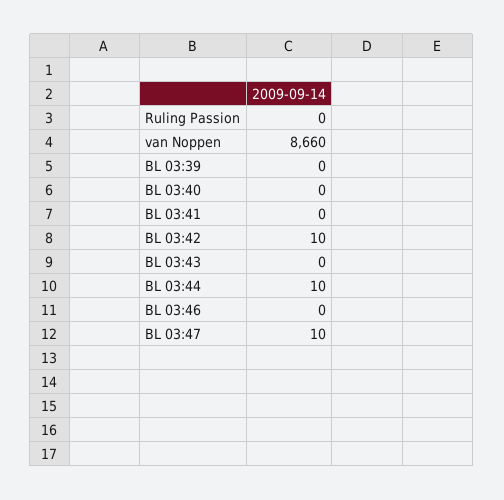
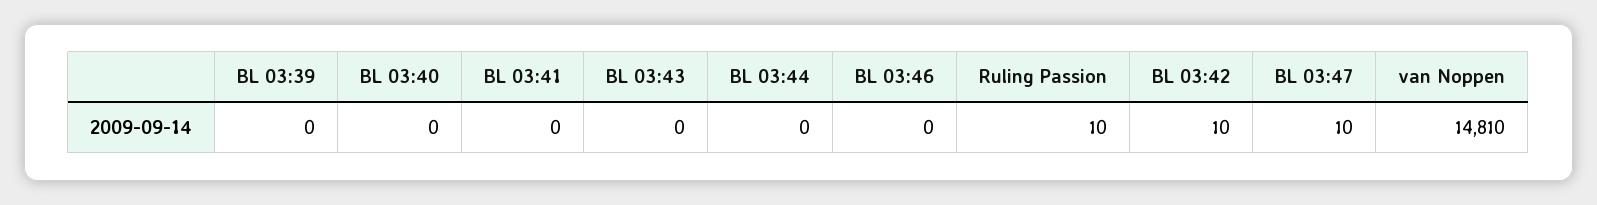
Ruling Passion: 0 -> 10
van Noppen: 8660 -> 14810
BL 03:44: 10 -> 0

